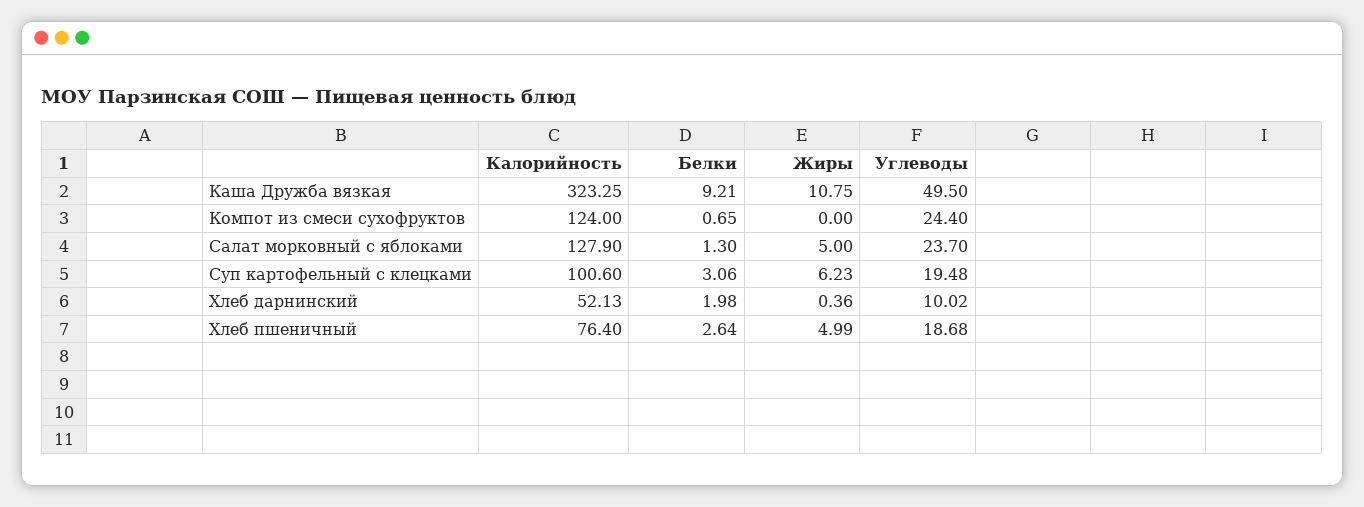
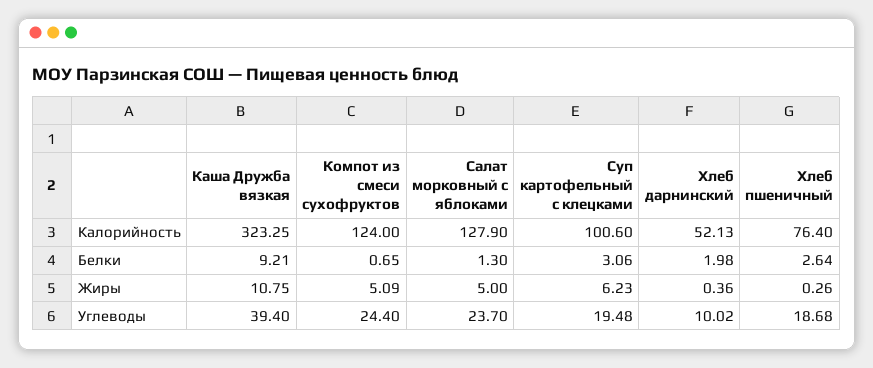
Углеводы, Каша Дружба вязкая: 49.5 -> 39.4
Жиры, Компот из смеси сухофруктов: 0 -> 5.09
Жиры, Хлеб пшеничный: 4.99 -> 0.26

